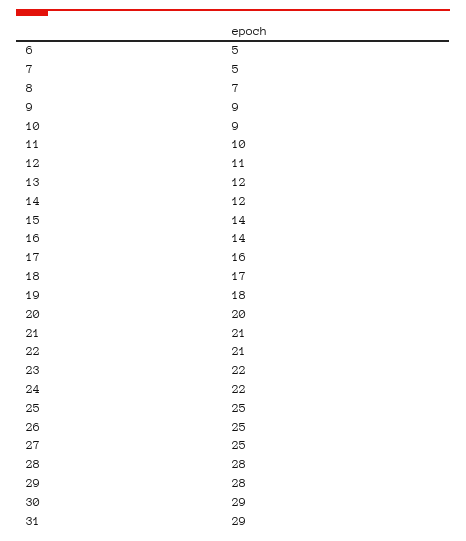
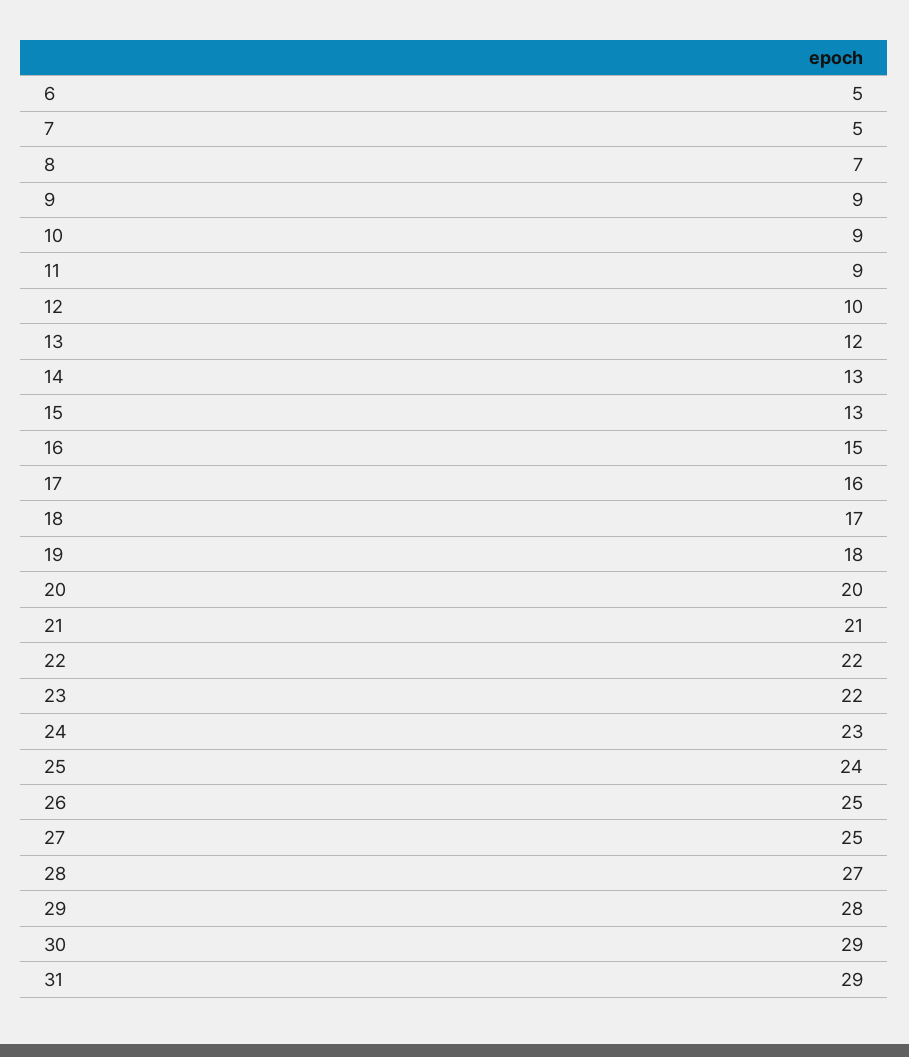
11: 10 -> 9
12: 11 -> 10
14: 12 -> 13
15: 14 -> 13
16: 14 -> 15
22: 21 -> 22
24: 22 -> 23
25: 25 -> 24
28: 28 -> 27

